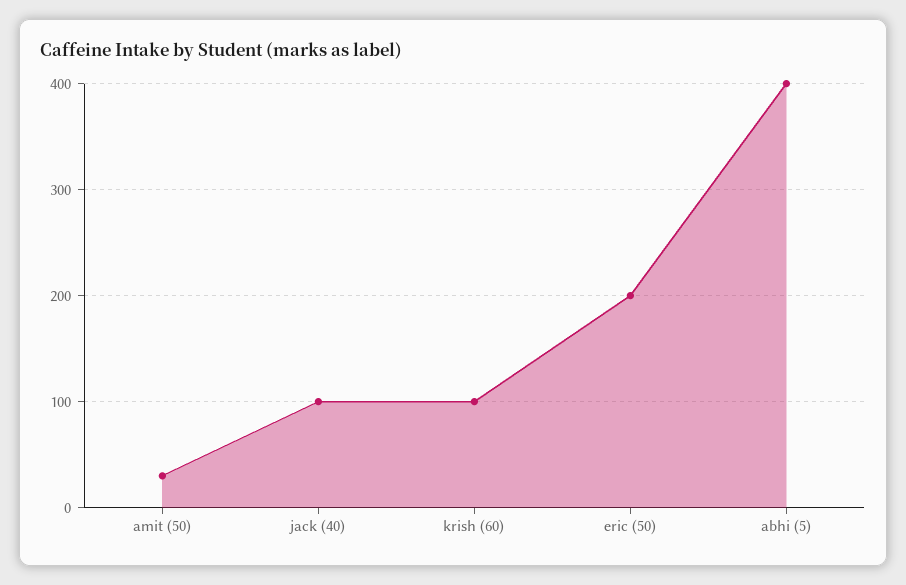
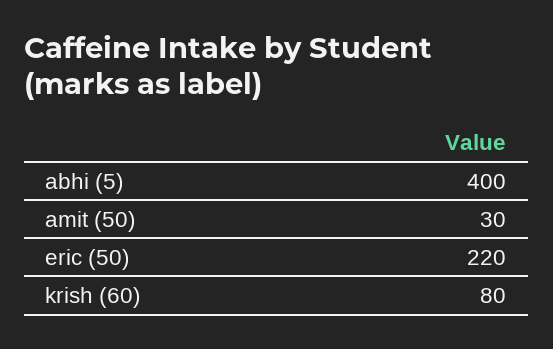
jack (40): 100 -> none
krish (60): 100 -> 80
eric (50): 200 -> 220

